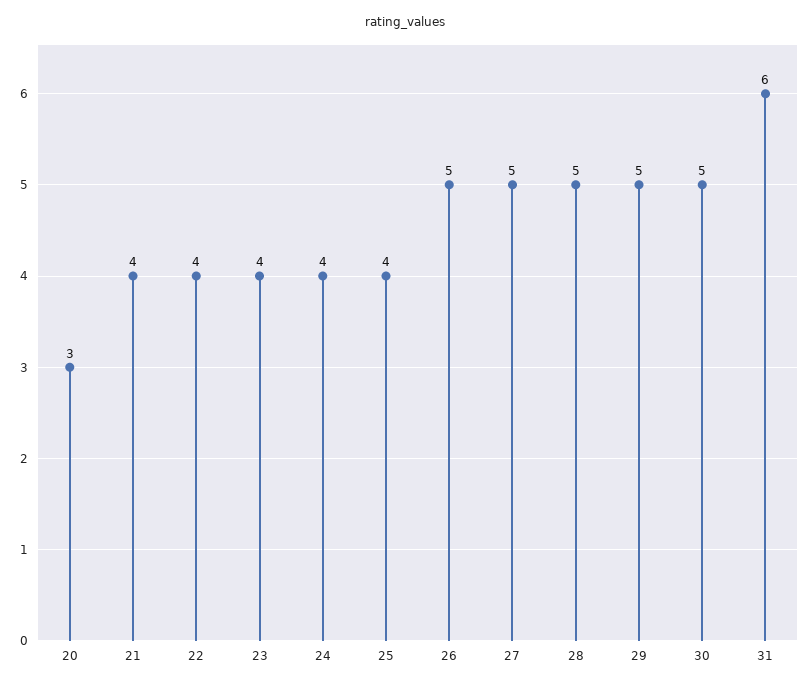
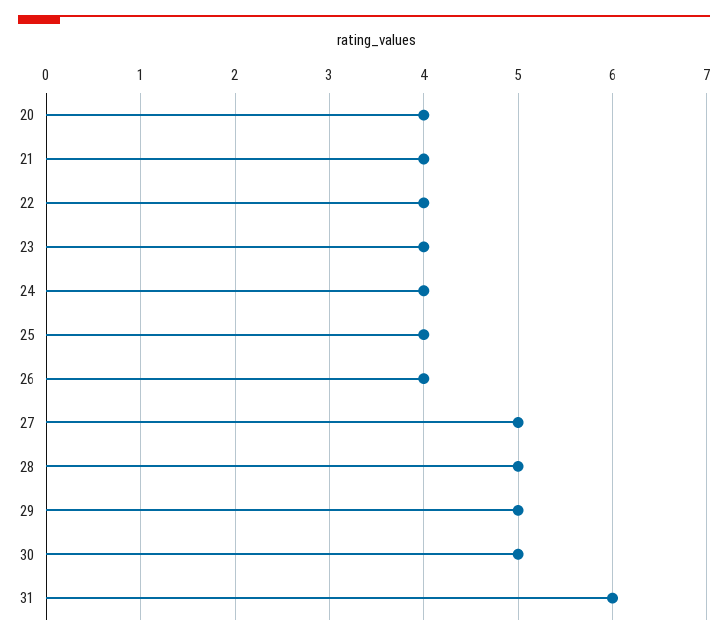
20: 3 -> 4
26: 5 -> 4

